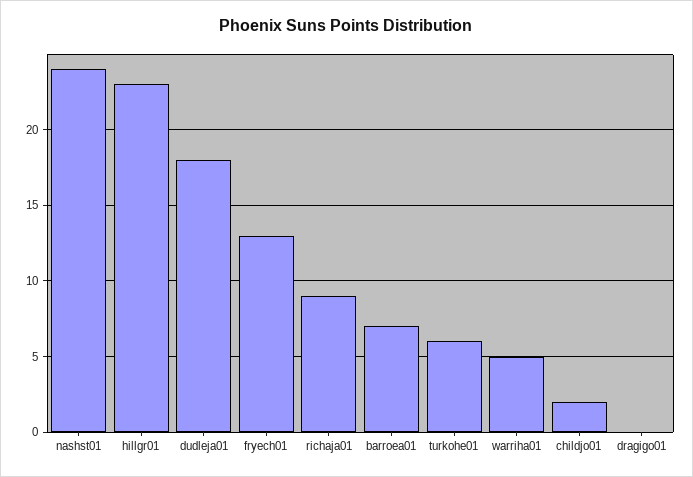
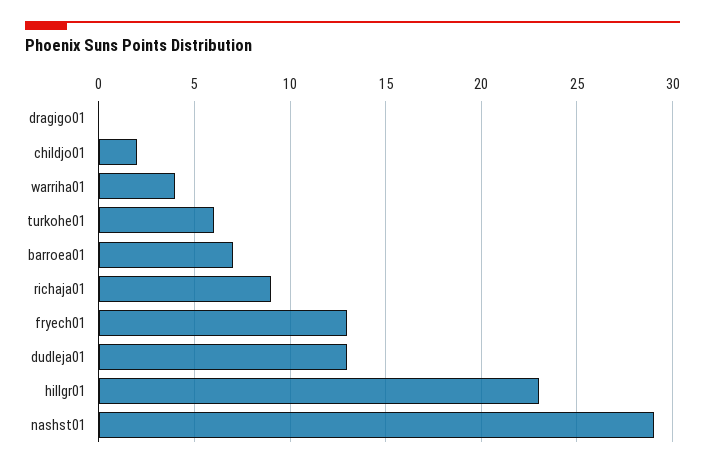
nashst01: 24 -> 29
dudleja01: 18 -> 13
warriha01: 5 -> 4

